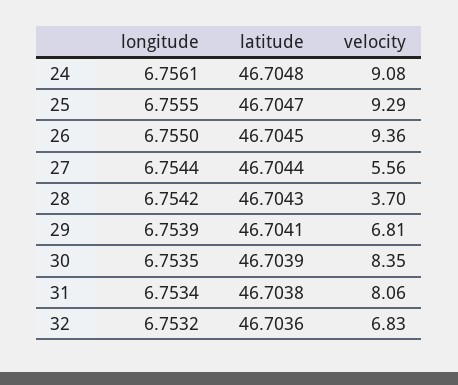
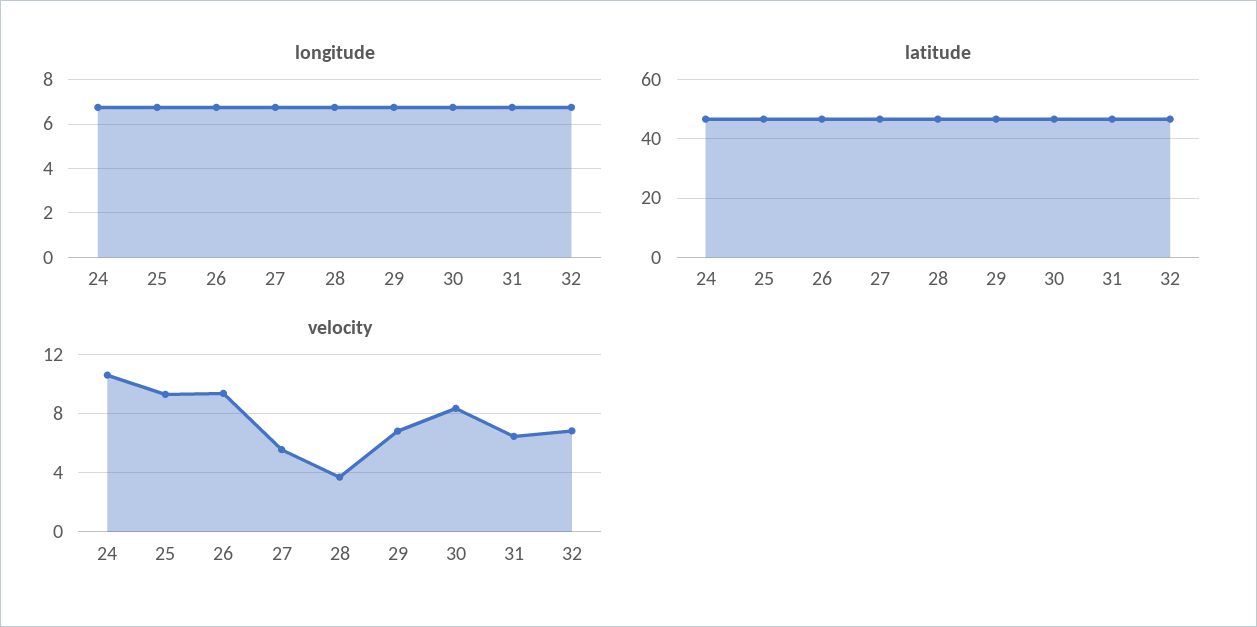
velocity, 24: 9.08 -> 10.5
velocity, 31: 8.06 -> 6.5

